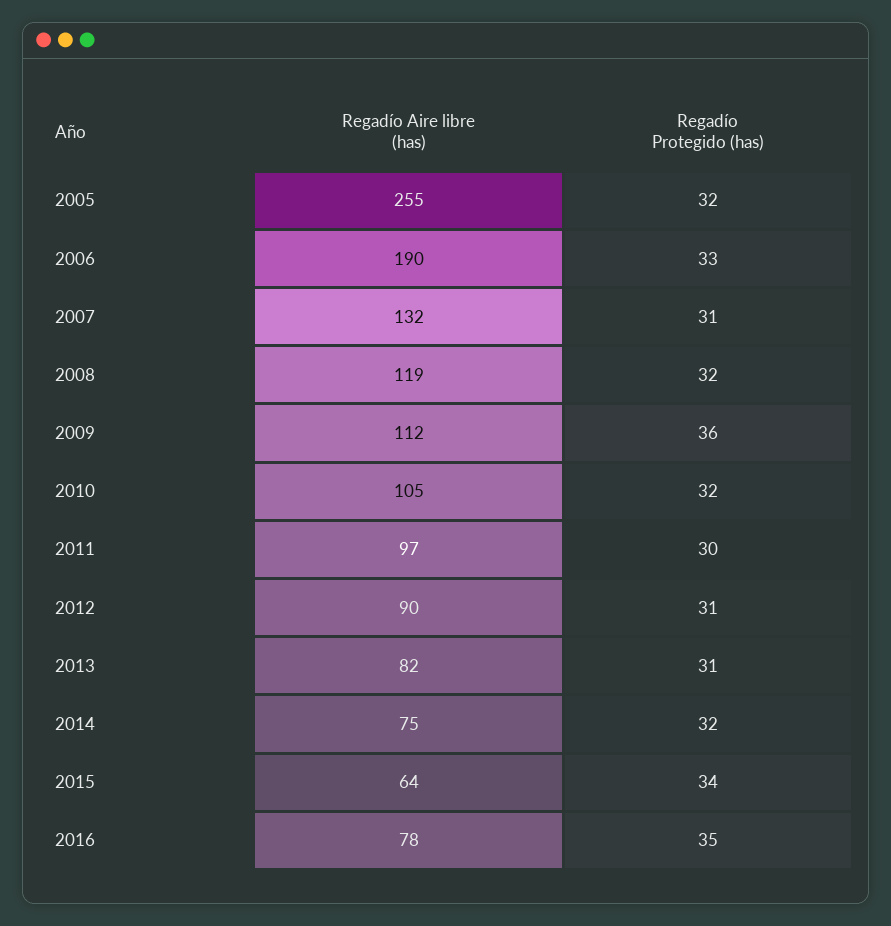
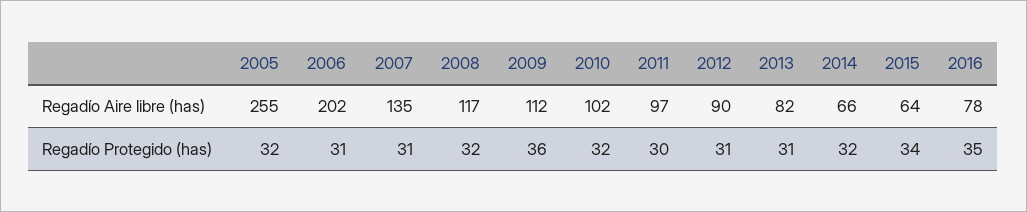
Regadío Aire libre (has), 2006: 190 -> 202
Regadío Protegido (has), 2006: 33 -> 31
Regadío Aire libre (has), 2007: 132 -> 135
Regadío Aire libre (has), 2008: 119 -> 117
Regadío Aire libre (has), 2010: 105 -> 102
Regadío Aire libre (has), 2014: 75 -> 66

